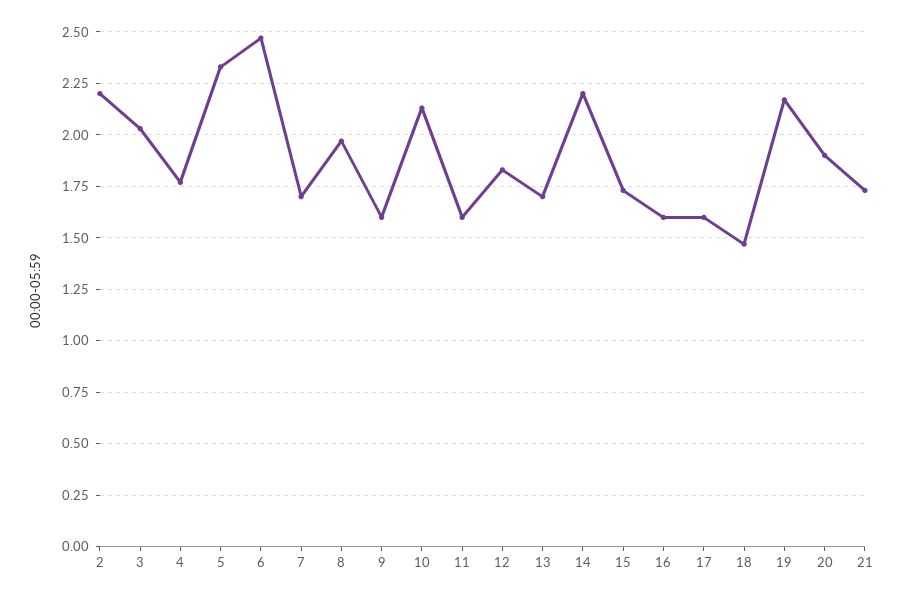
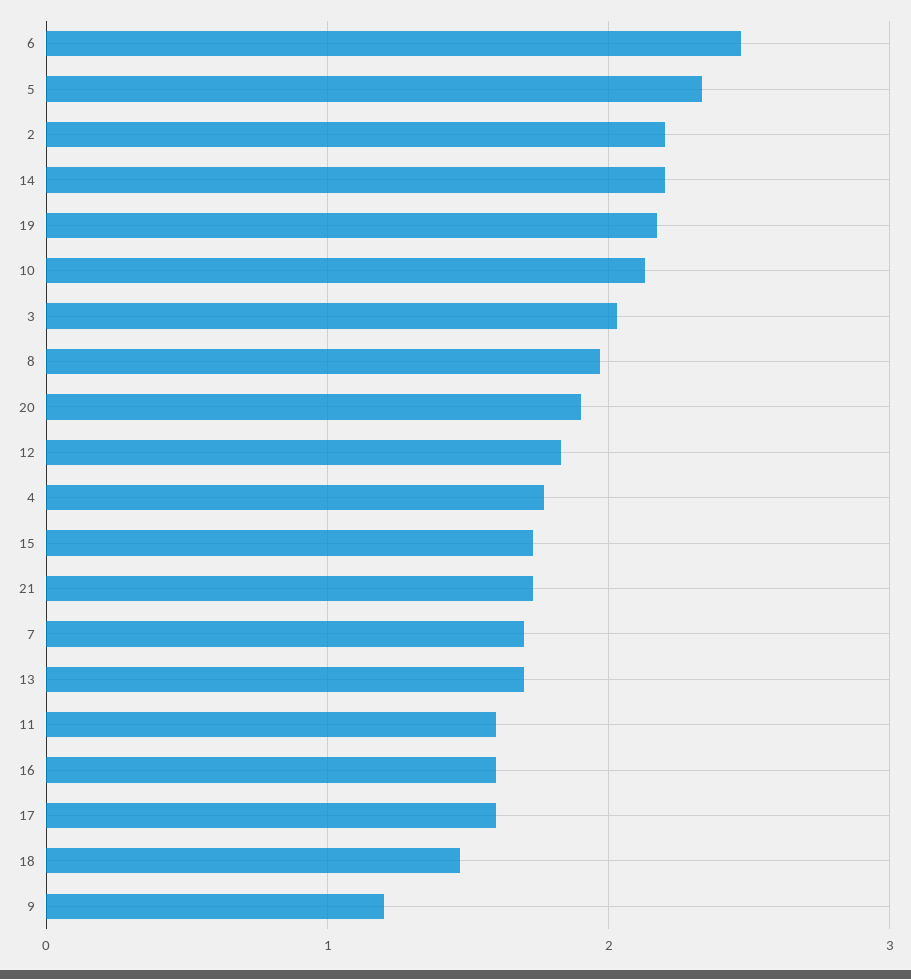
9: 1.6 -> 1.2

